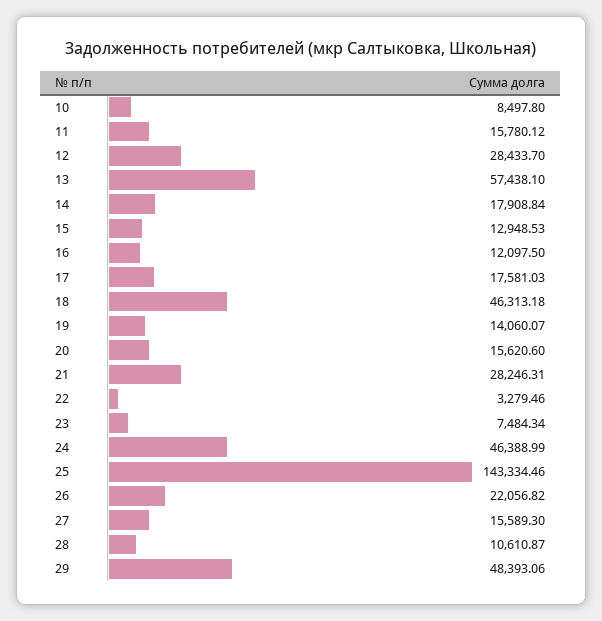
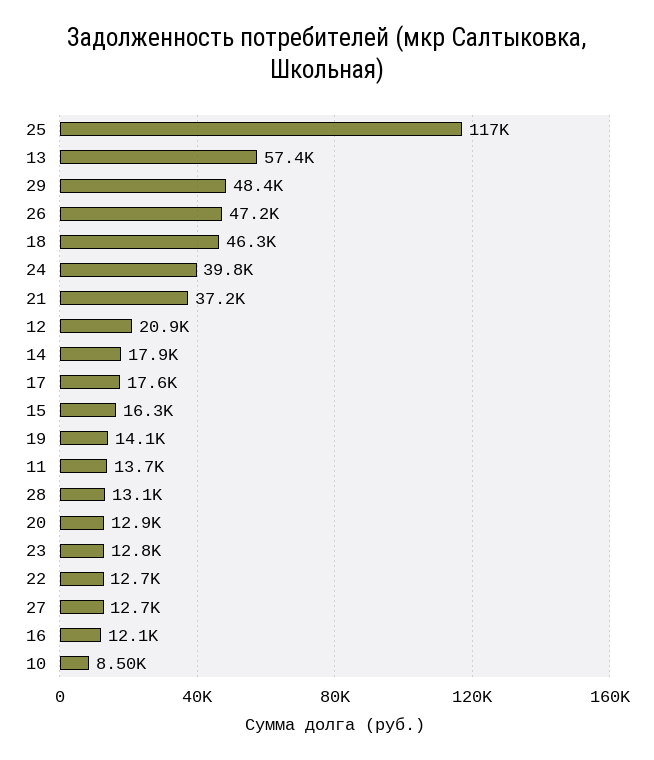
11: 15780.12 -> 13700
12: 28433.7 -> 20900
15: 12948.53 -> 16300
20: 15620.6 -> 12900
21: 28246.31 -> 37200
22: 3279.46 -> 12700
23: 7484.34 -> 12800
24: 46388.99 -> 39800
25: 143334.46 -> 117000
26: 22056.82 -> 47200
27: 15589.3 -> 12700
28: 10610.87 -> 13100

